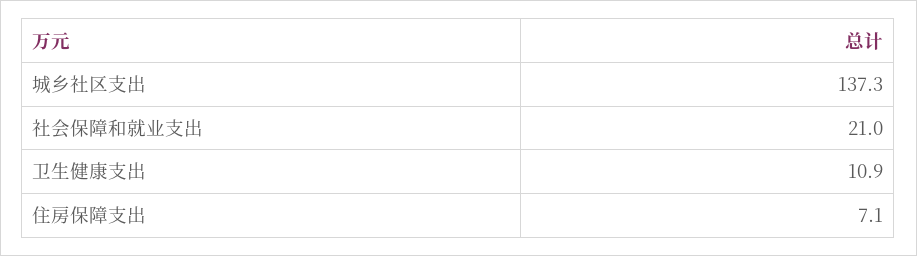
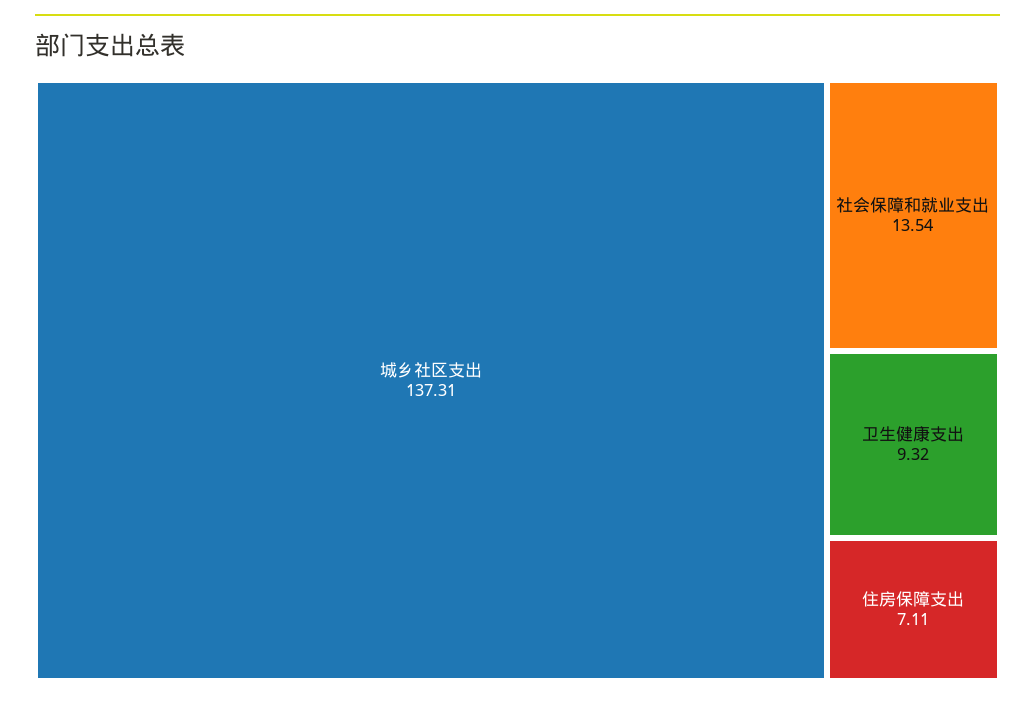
社会保障和就业支出: 21 -> 13.54
卫生健康支出: 10.9 -> 9.32

